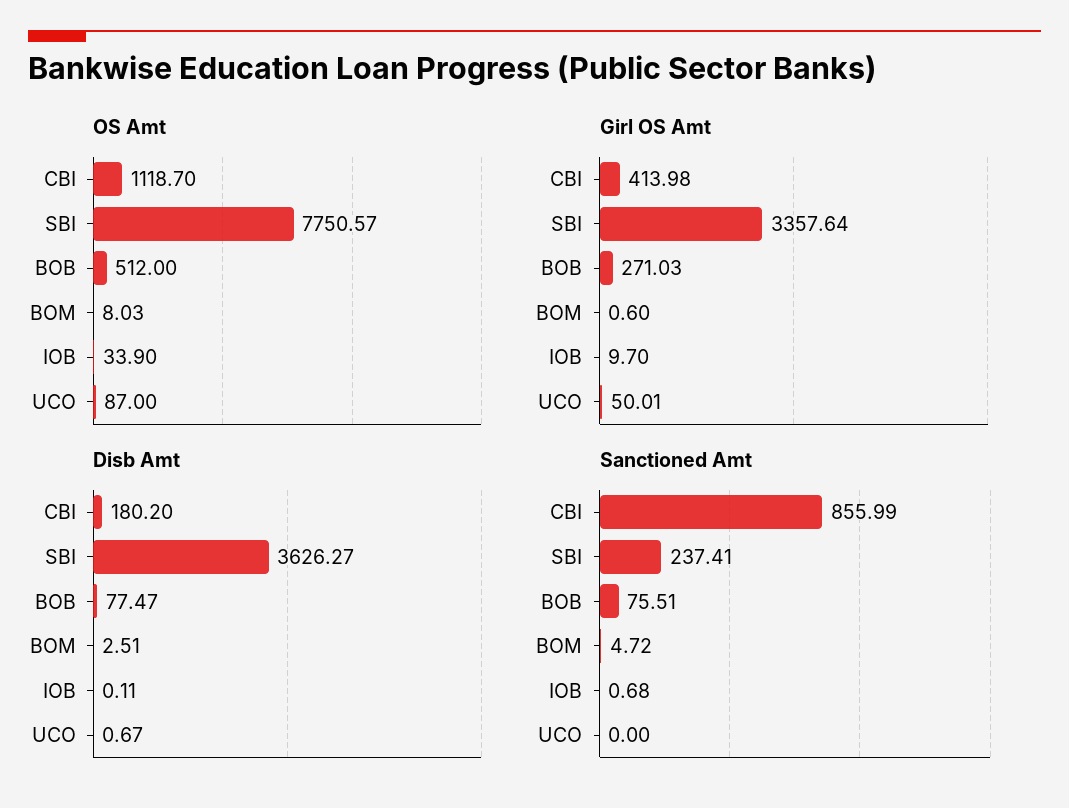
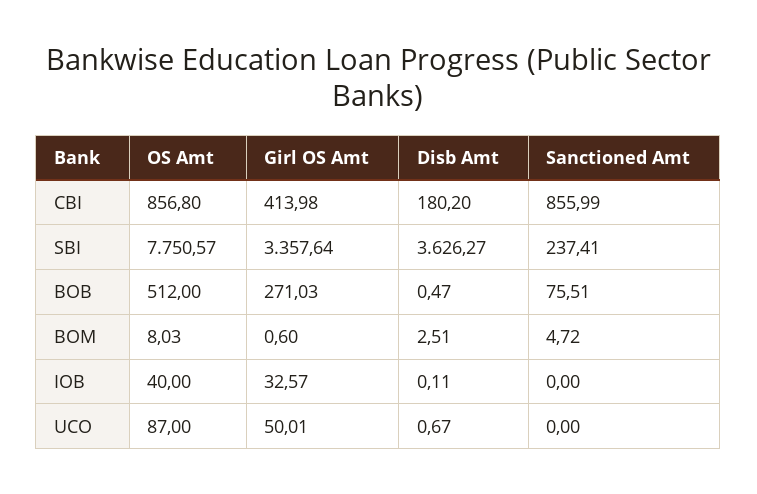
OS Amt, CBI: 1118.7 -> 856.8
OS Amt, IOB: 33.9 -> 40
Girl OS Amt, IOB: 9.7 -> 32.57
Disb Amt, BOB: 77.47 -> 0.47
Sanctioned Amt, IOB: 0.68 -> 0

